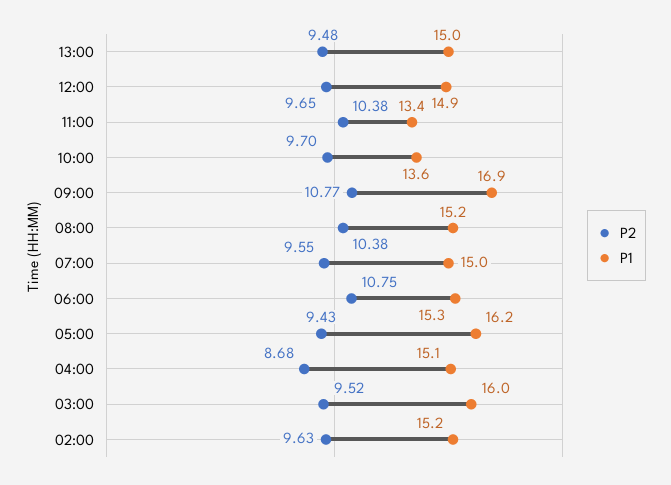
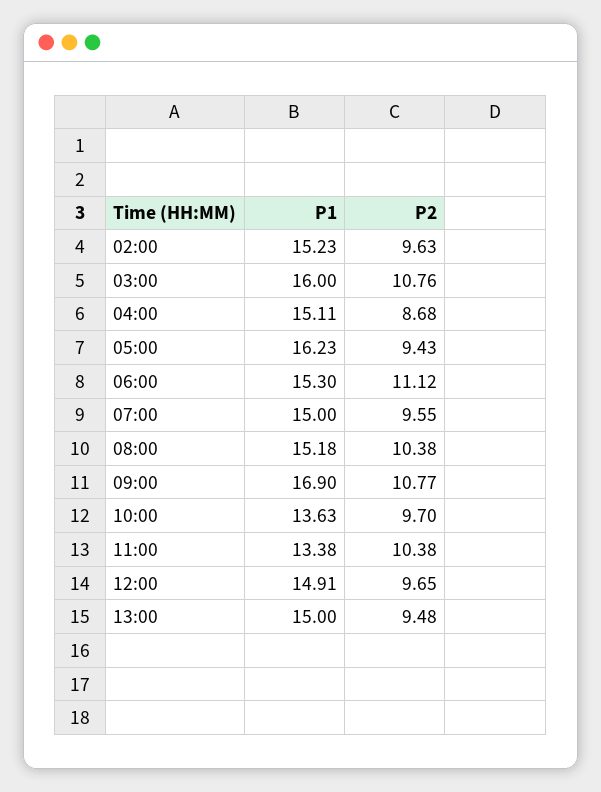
P2, 06:00: 10.75 -> 11.12
P2, 03:00: 9.52 -> 10.76

